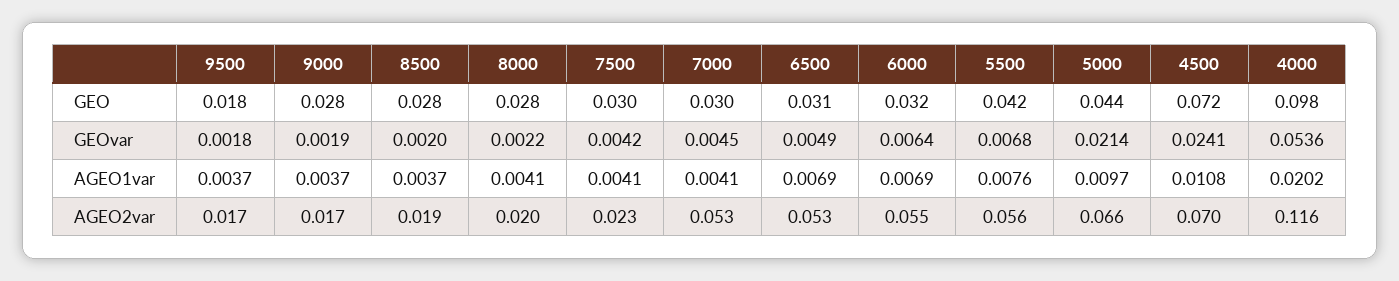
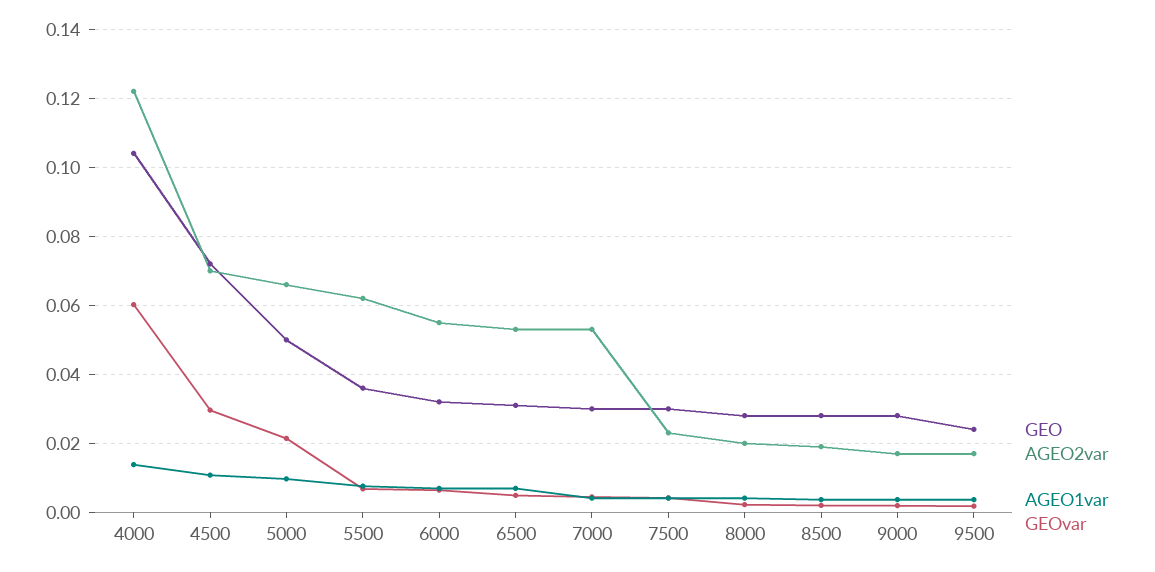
GEO, 9500: 0.018 -> 0.024
GEO, 5500: 0.042 -> 0.036
GEO, 5000: 0.044 -> 0.05
GEO, 4000: 0.098 -> 0.104
GEOvar, 4500: 0.0241 -> 0.03
GEOvar, 4000: 0.0536 -> 0.06
AGEO1var, 4000: 0.0202 -> 0.014
AGEO2var, 5500: 0.056 -> 0.062
AGEO2var, 4000: 0.116 -> 0.122

